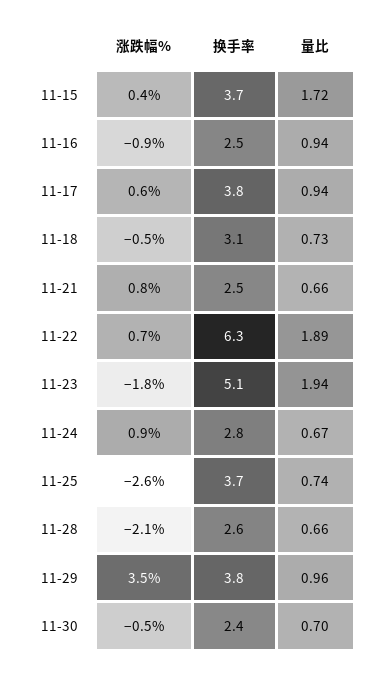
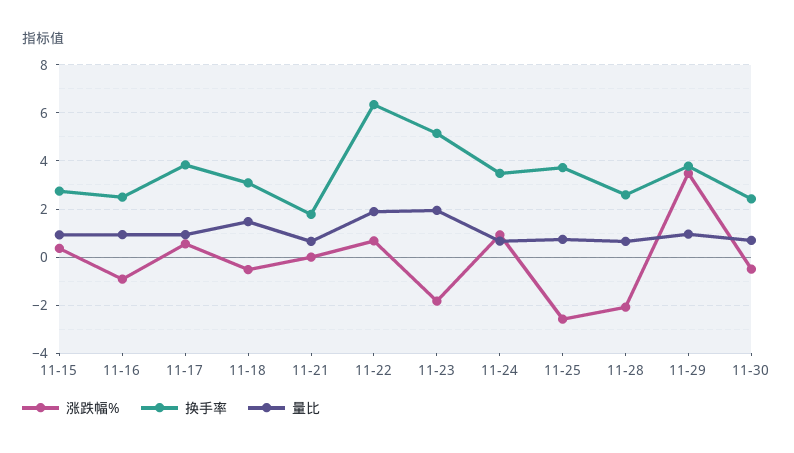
换手率, 11-15: 3.7 -> 2.75
量比, 11-15: 1.72 -> 1
量比, 11-18: 0.73 -> 1.5
涨跌幅%, 11-21: 0.8 -> 0
换手率, 11-21: 2.5 -> 1.75
换手率, 11-24: 2.8 -> 3.5

